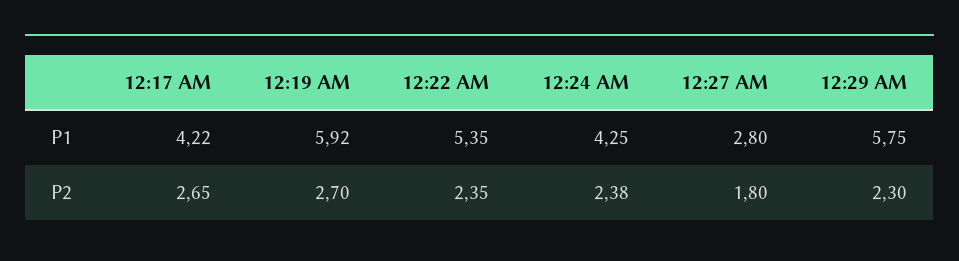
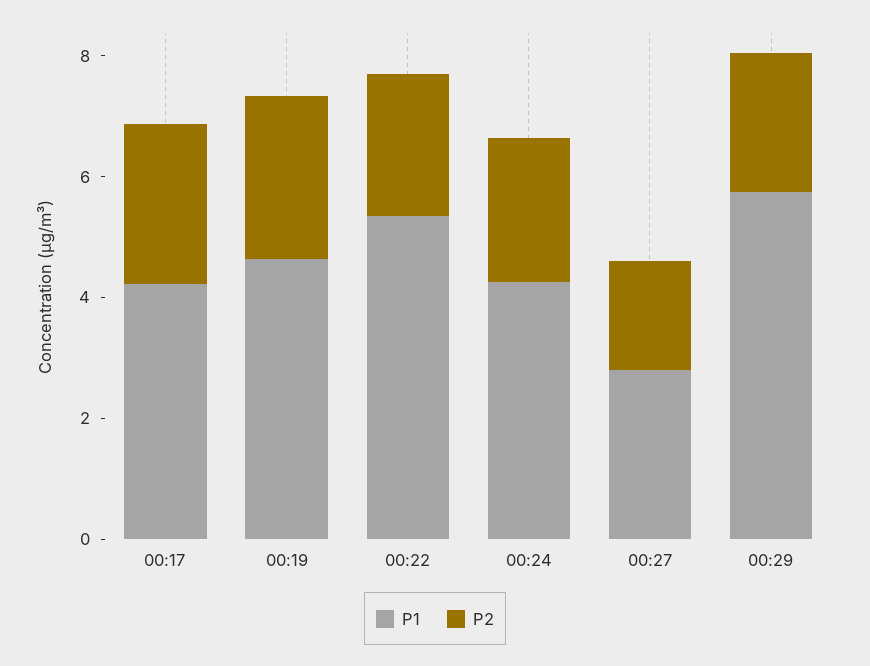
P1, 12:19 AM: 5.92 -> 4.5

